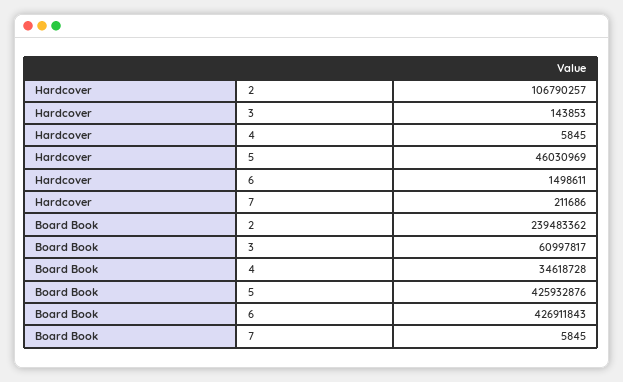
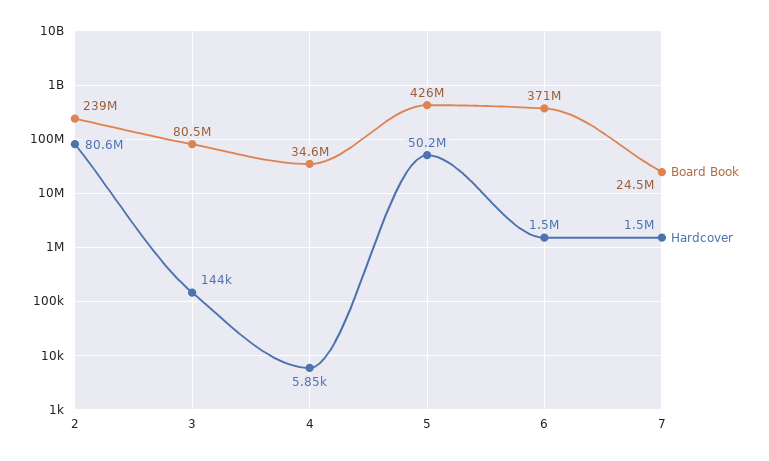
Hardcover, 2: 106790257 -> 80600000
Hardcover, 5: 46030969 -> 50200000
Hardcover, 7: 211686 -> 1500000
Board Book, 3: 60997817 -> 80500000
Board Book, 6: 426911843 -> 371000000
Board Book, 7: 5845 -> 24500000

